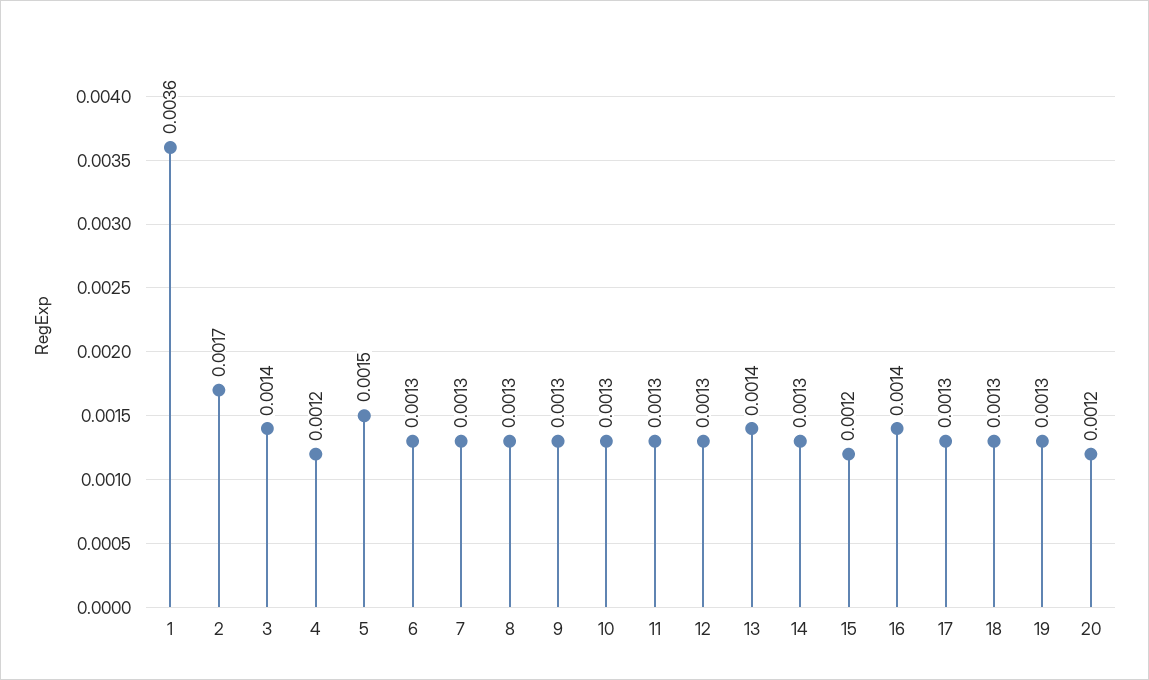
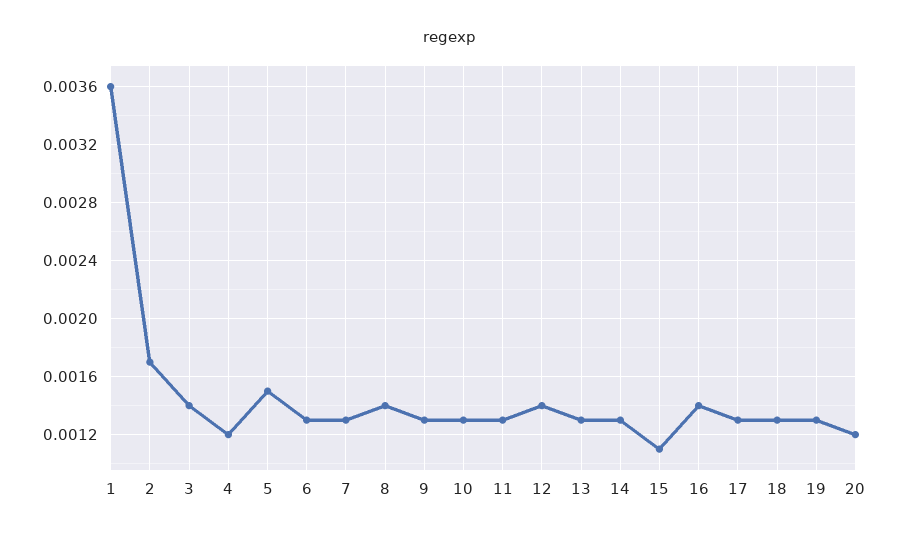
8: 0.0013 -> 0.0014
12: 0.0013 -> 0.0014
13: 0.0014 -> 0.0013
15: 0.0012 -> 0.0011

